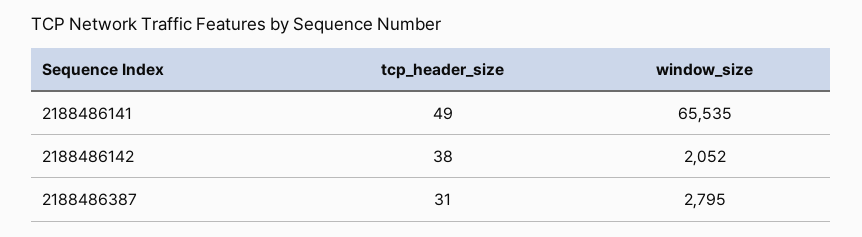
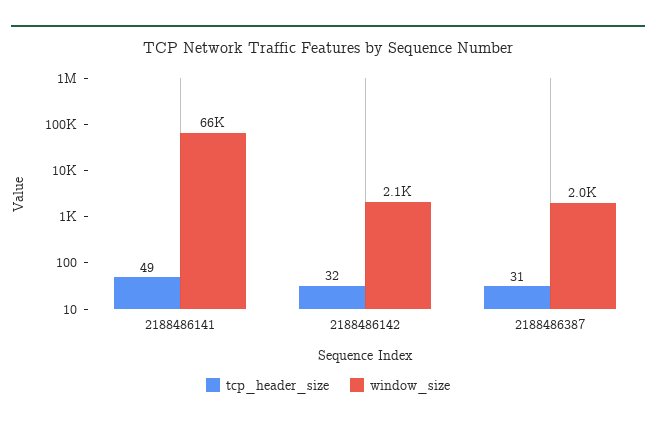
tcp_header_size, 2188486142: 38 -> 32
window_size, 2188486387: 2795 -> 2000

